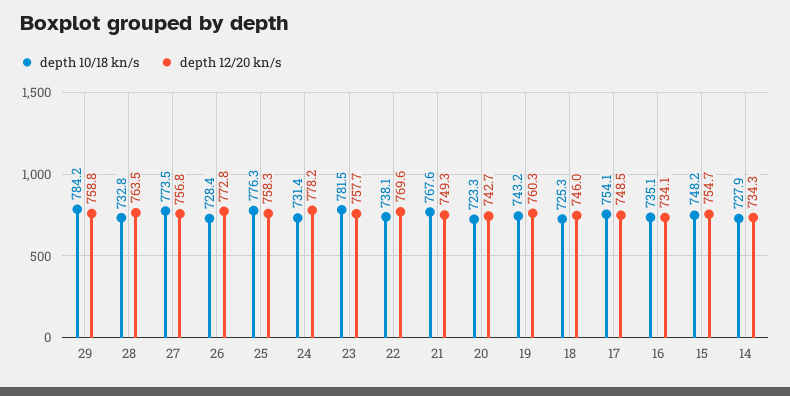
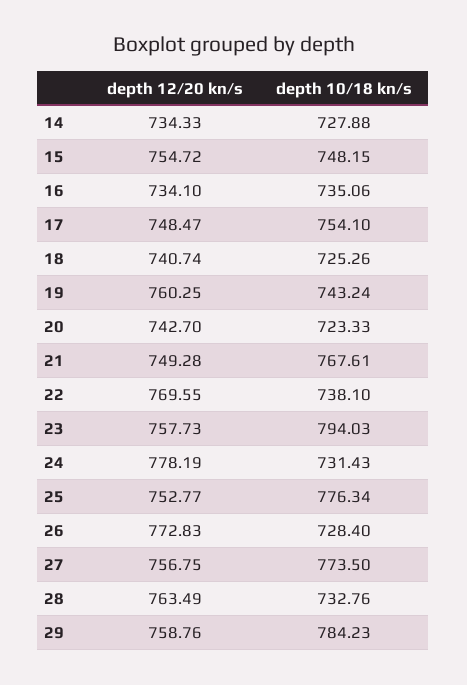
depth 12/20 kn/s, 25: 758.3 -> 752.77
depth 10/18 kn/s, 23: 781.5 -> 794.03
depth 12/20 kn/s, 18: 746 -> 740.74

